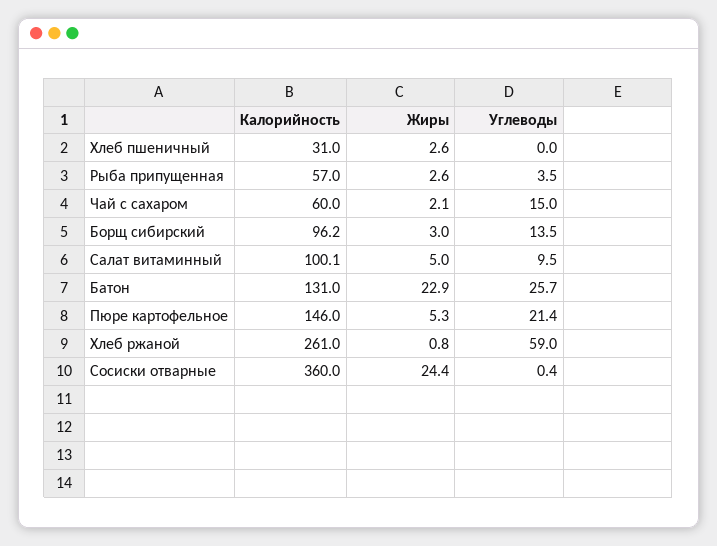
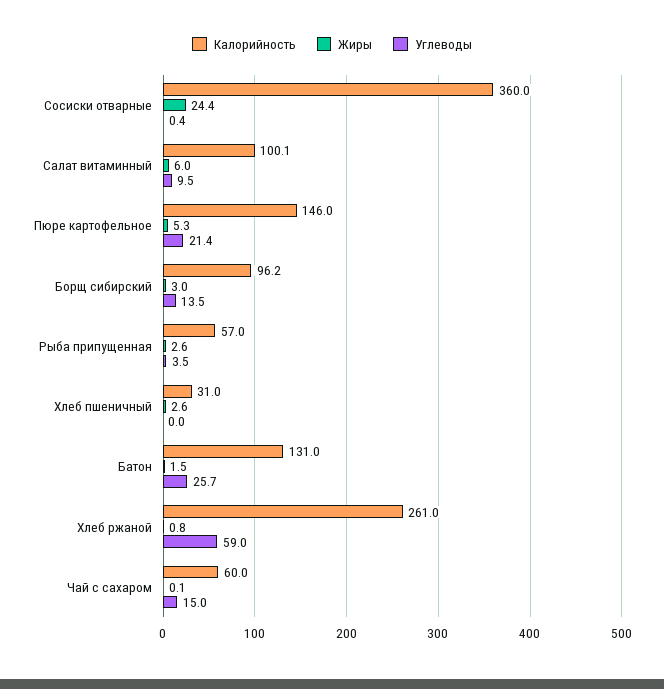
Жиры, Чай с сахаром: 2.1 -> 0.1
Жиры, Салат витаминный: 5 -> 6
Жиры, Батон: 22.9 -> 1.5

